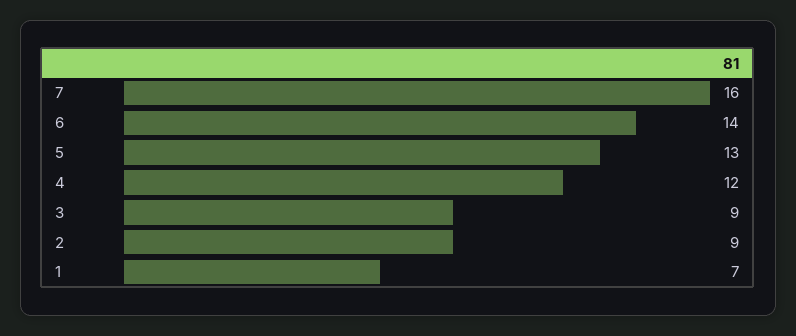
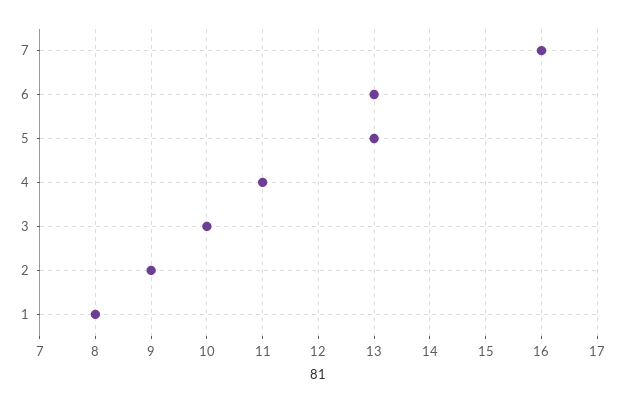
6: 14 -> 13
4: 12 -> 11
3: 9 -> 10
1: 7 -> 8

